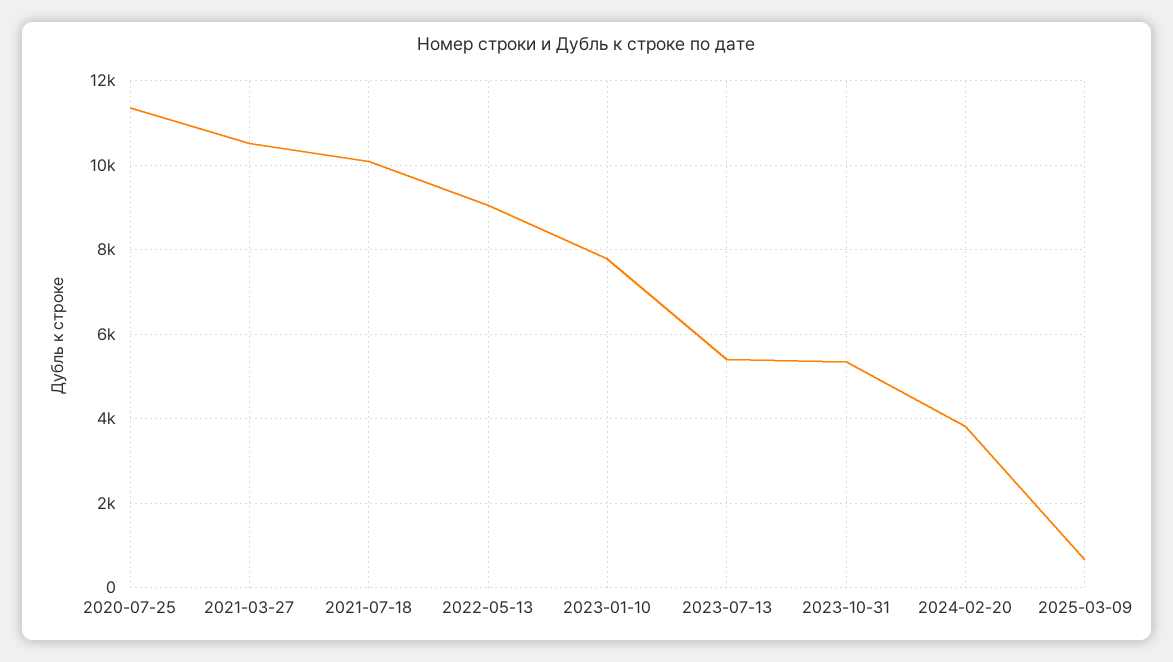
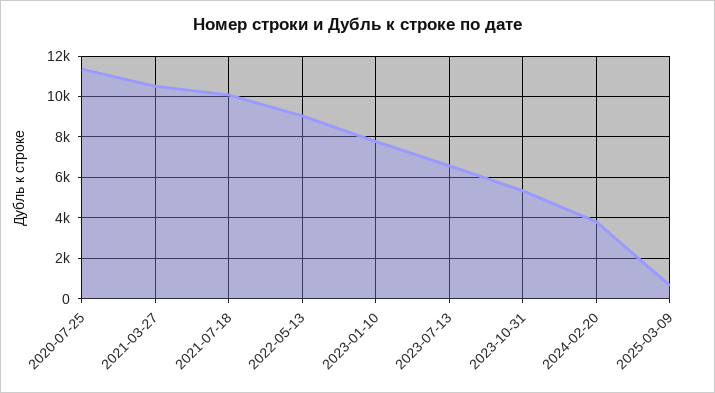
2023-07-13: 5400 -> 6500

